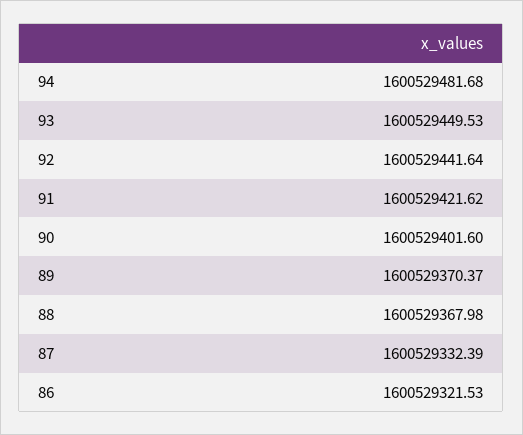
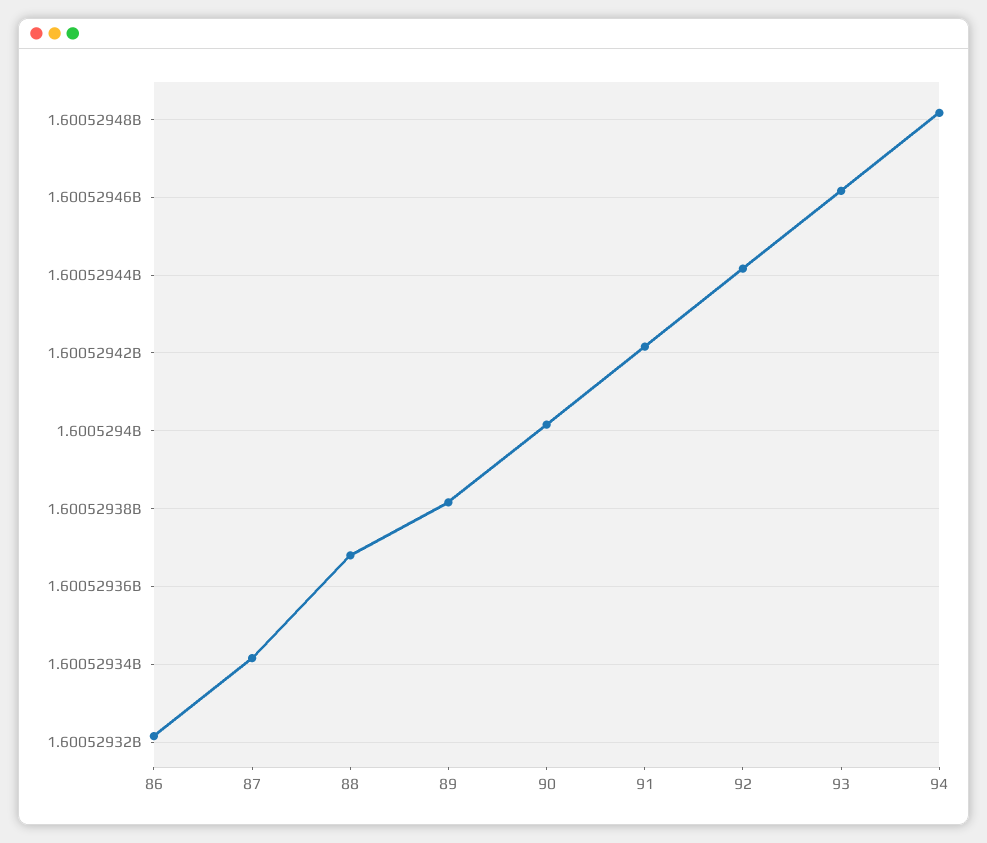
93: 1600529449.53 -> 1600529462
89: 1600529370.37 -> 1600529382
87: 1600529332.39 -> 1600529342

